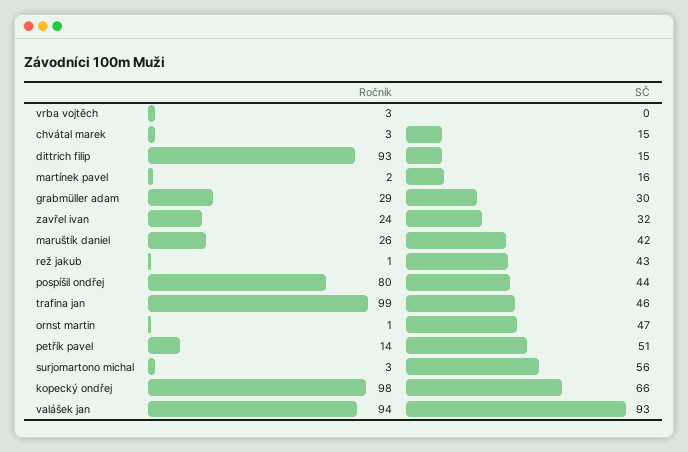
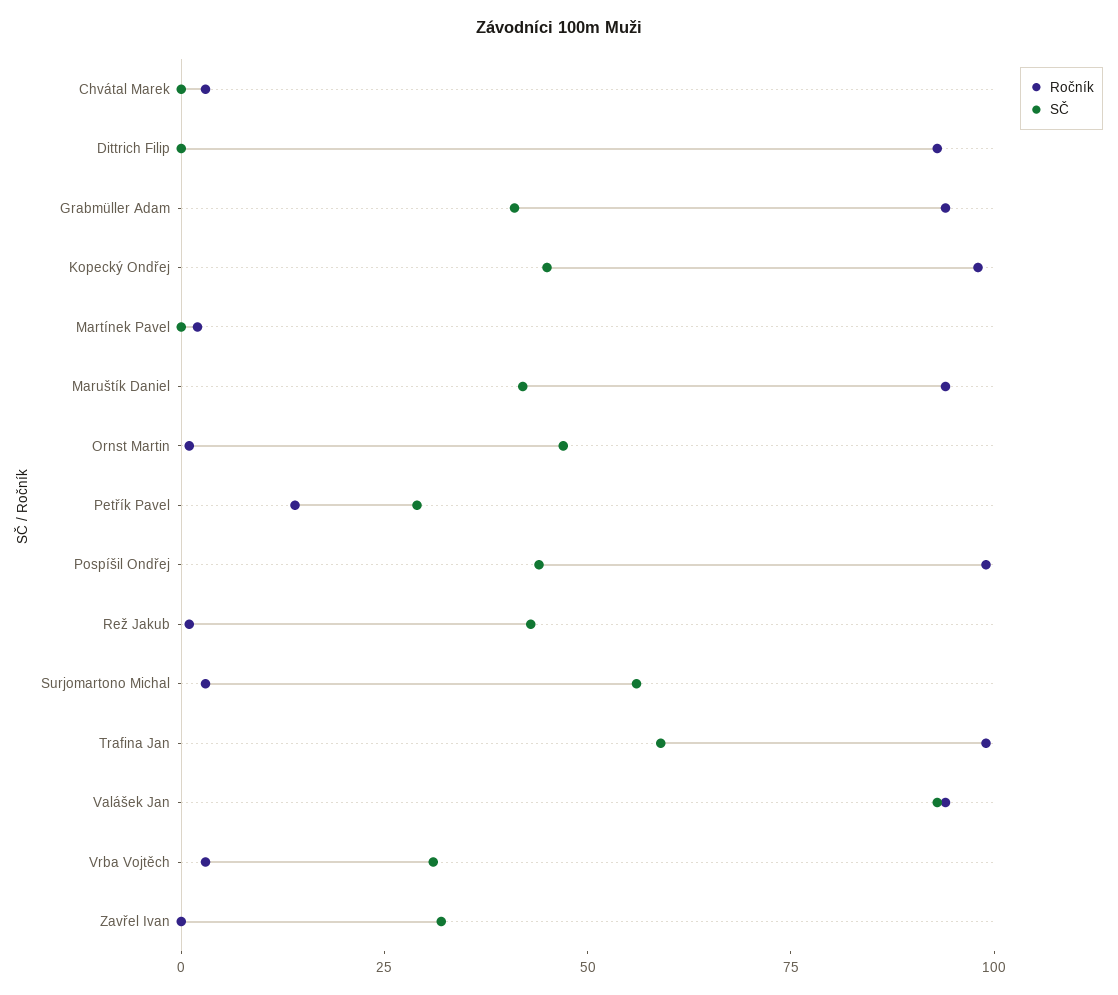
SČ, vrba vojtěch: 0 -> 30
SČ, chvátal marek: 15 -> 0
SČ, dittrich filip: 15 -> 0
SČ, martínek pavel: 16 -> 0
Ročník, grabmüller adam: 29 -> 95
SČ, grabmüller adam: 30 -> 40
Ročník, zavřel ivan: 24 -> 0
Ročník, maruštík daniel: 26 -> 95
Ročník, pospíšil ondřej: 80 -> 100
SČ, trafina jan: 46 -> 60
SČ, petřík pavel: 51 -> 30
SČ, kopecký ondřej: 66 -> 45

